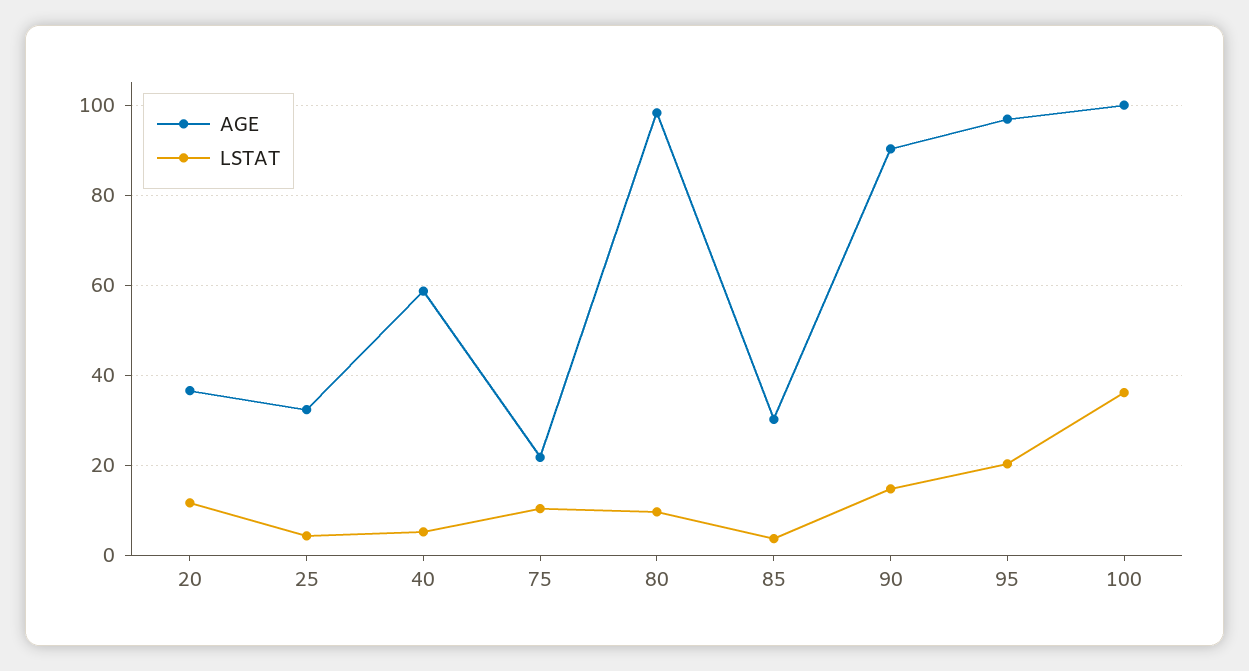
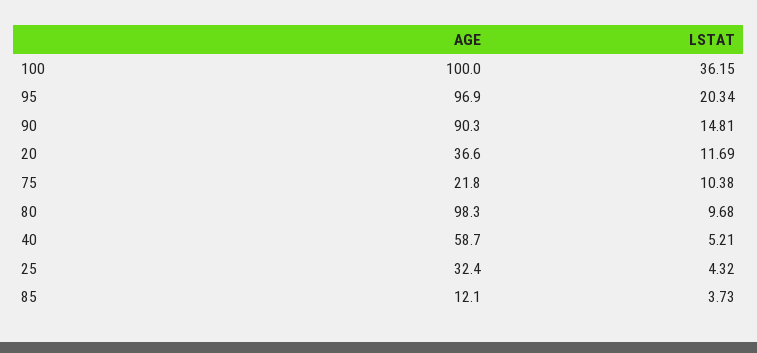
AGE, 85: 30 -> 12.1

